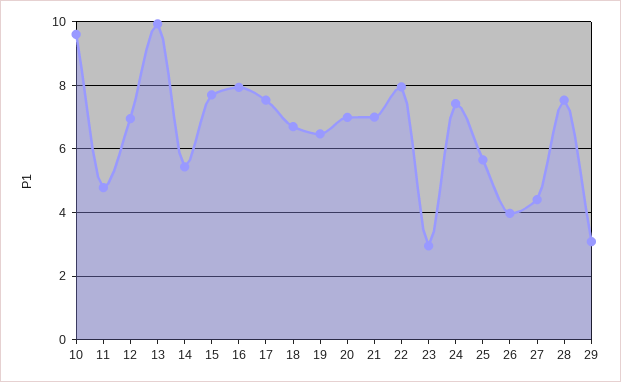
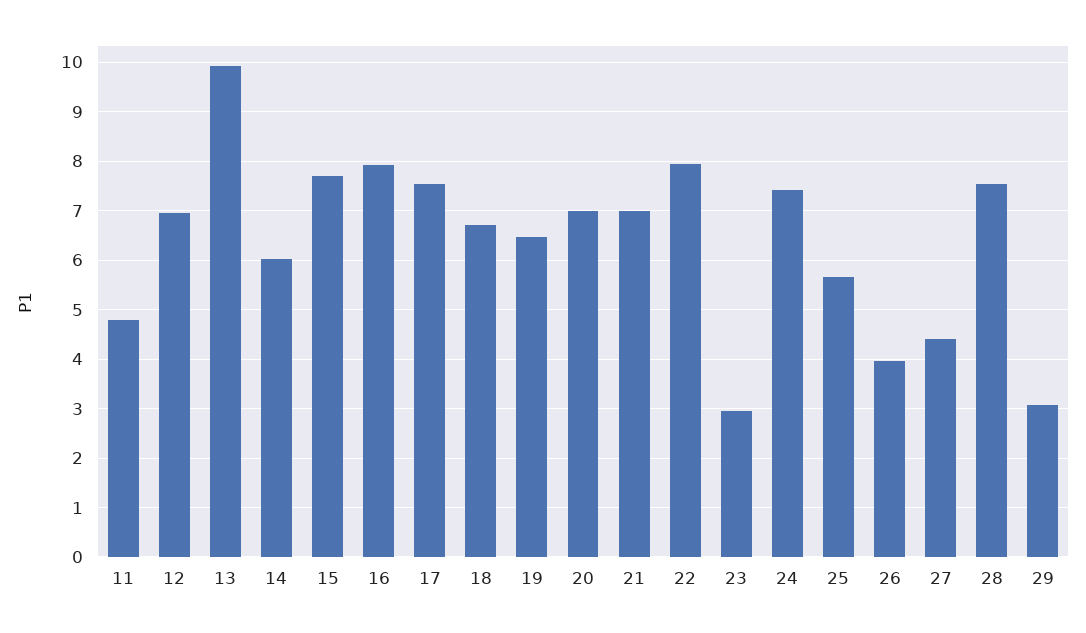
10: 9.6 -> none
14: 5.4 -> 6

